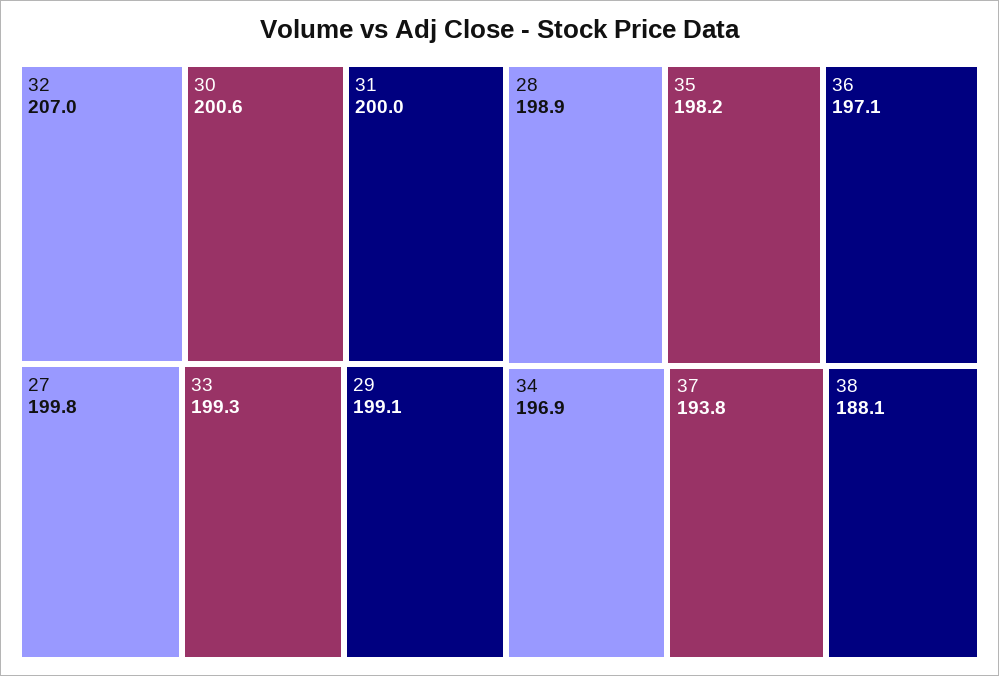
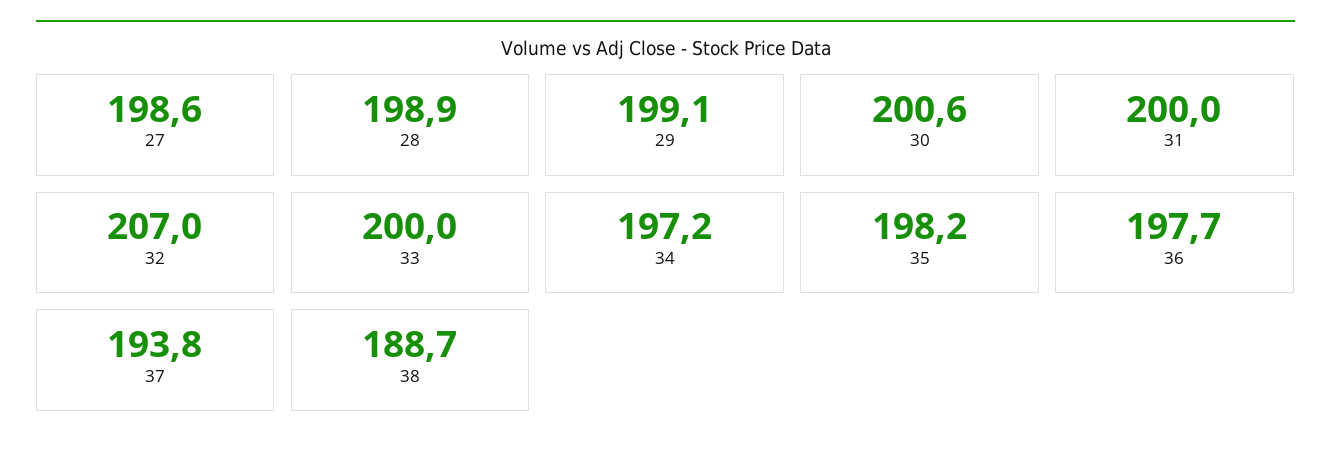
27: 199.8 -> 198.6
33: 199.3 -> 200
36: 197.1 -> 197.7
34: 196.9 -> 197.2
38: 188.1 -> 188.7

